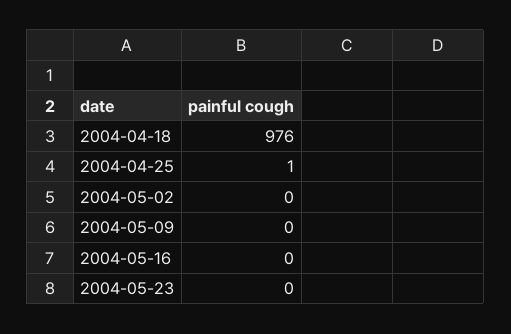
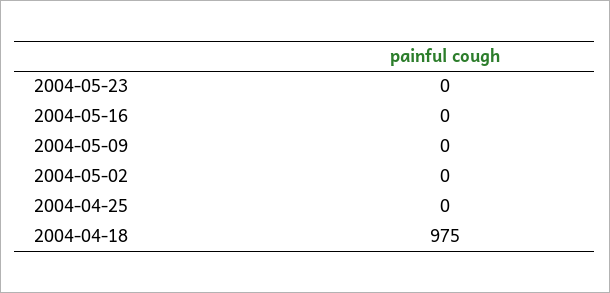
2004-04-18: 976 -> 975
2004-04-25: 1 -> 0

